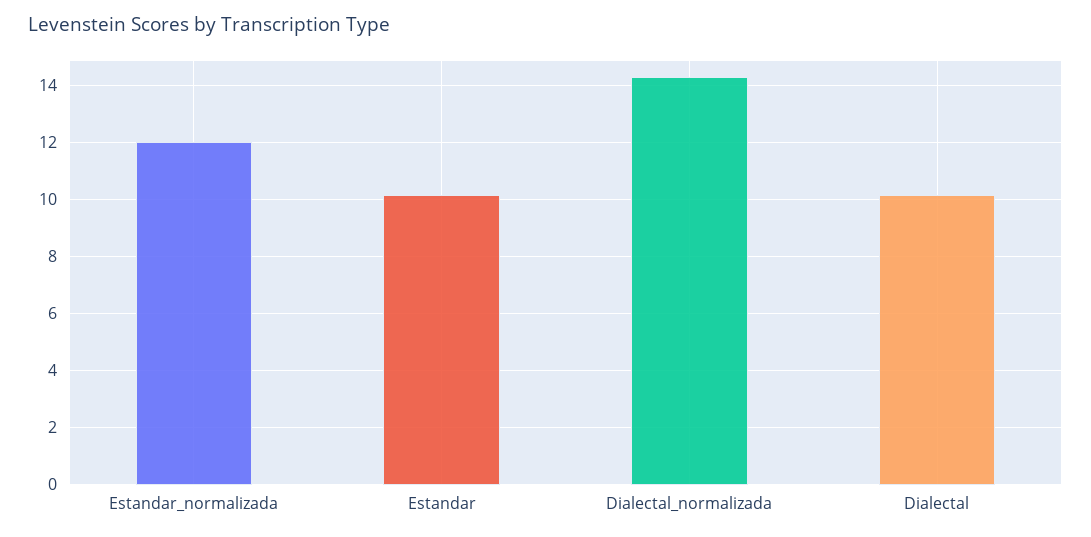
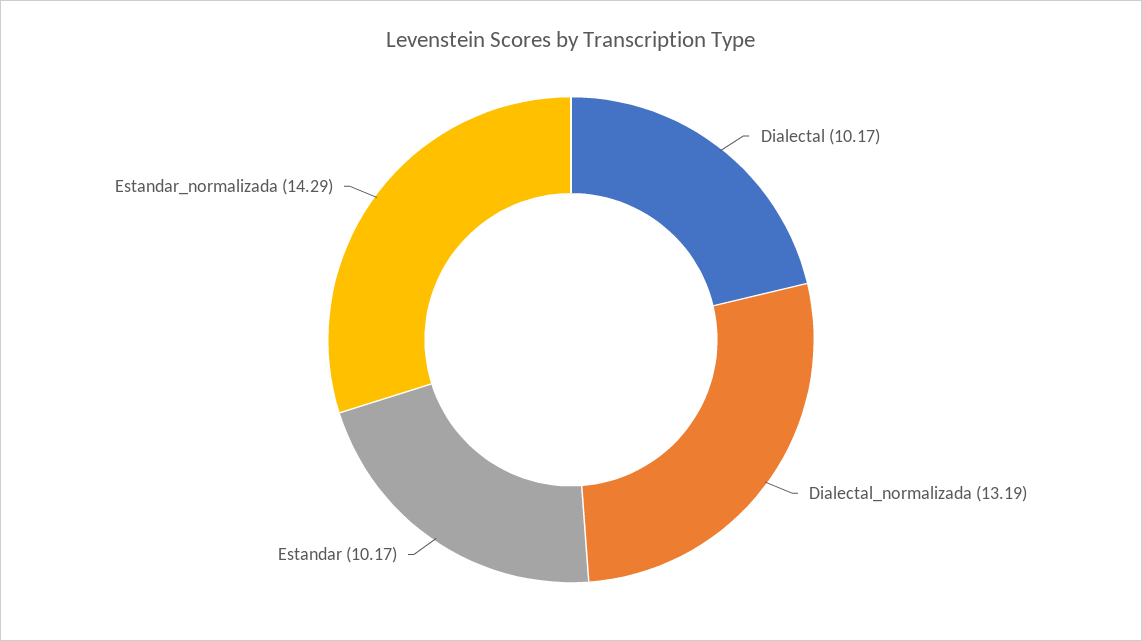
Estandar_normalizada: 12 -> 14.29
Dialectal_normalizada: 14.25 -> 13.19

